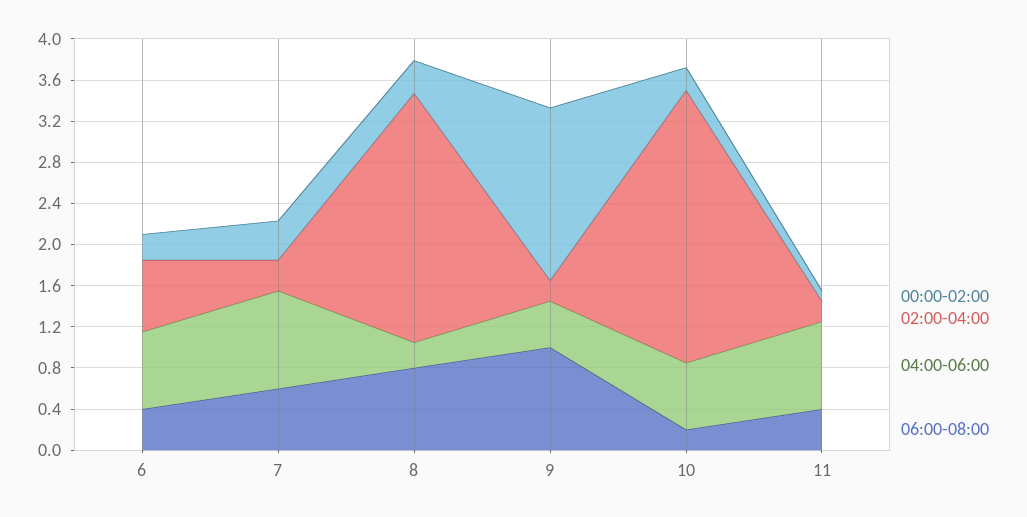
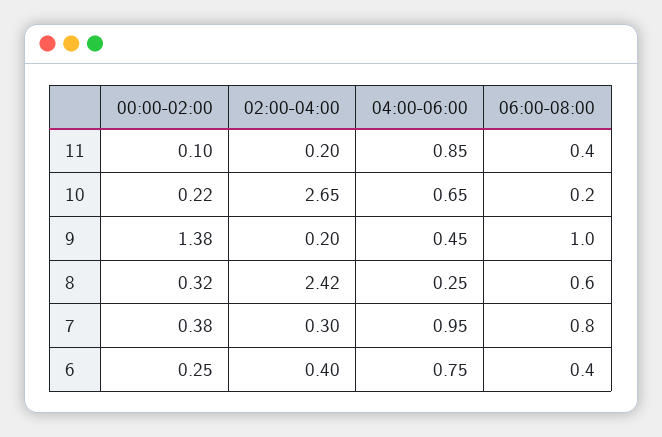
02:00-04:00, 6: 0.7 -> 0.4
06:00-08:00, 7: 0.6 -> 0.8
06:00-08:00, 8: 0.8 -> 0.6
00:00-02:00, 9: 1.7 -> 1.38

